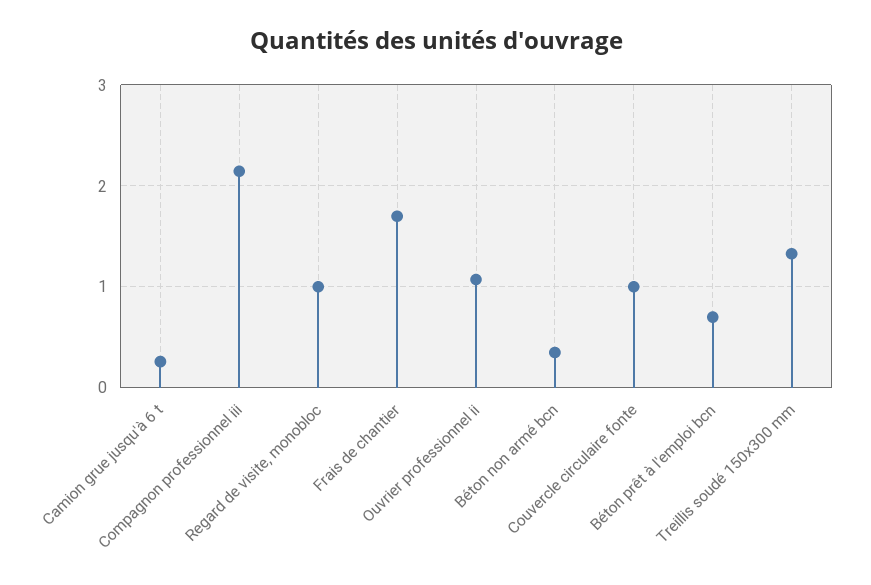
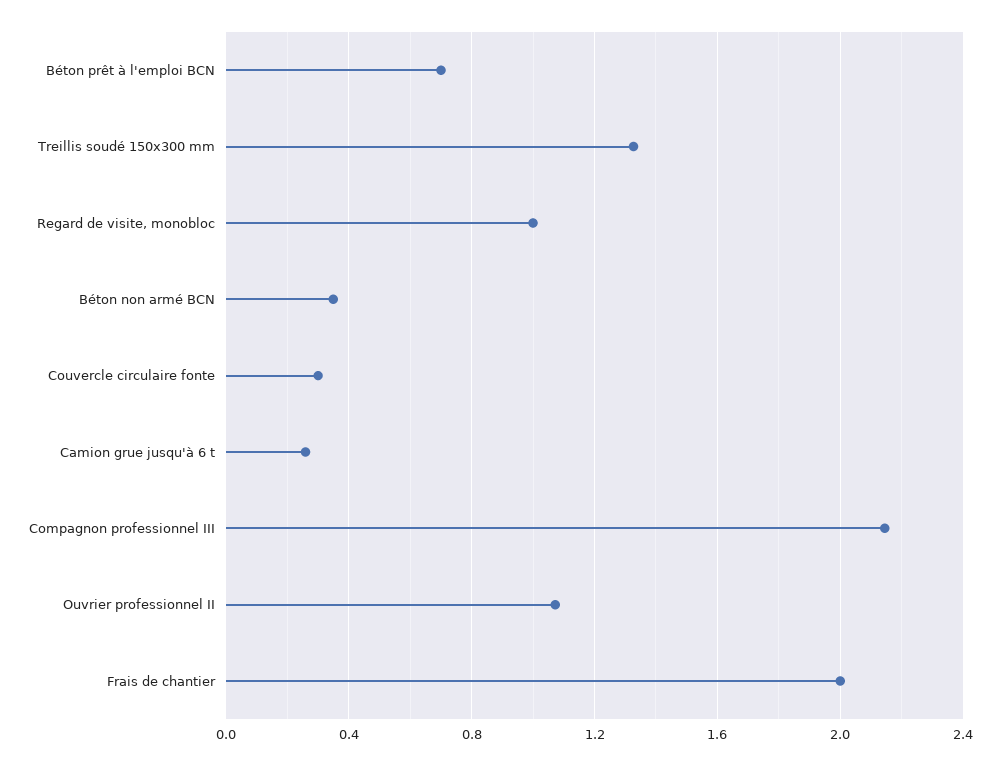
Frais de chantier: 1.7 -> 2
Couvercle circulaire fonte: 1 -> 0.3

